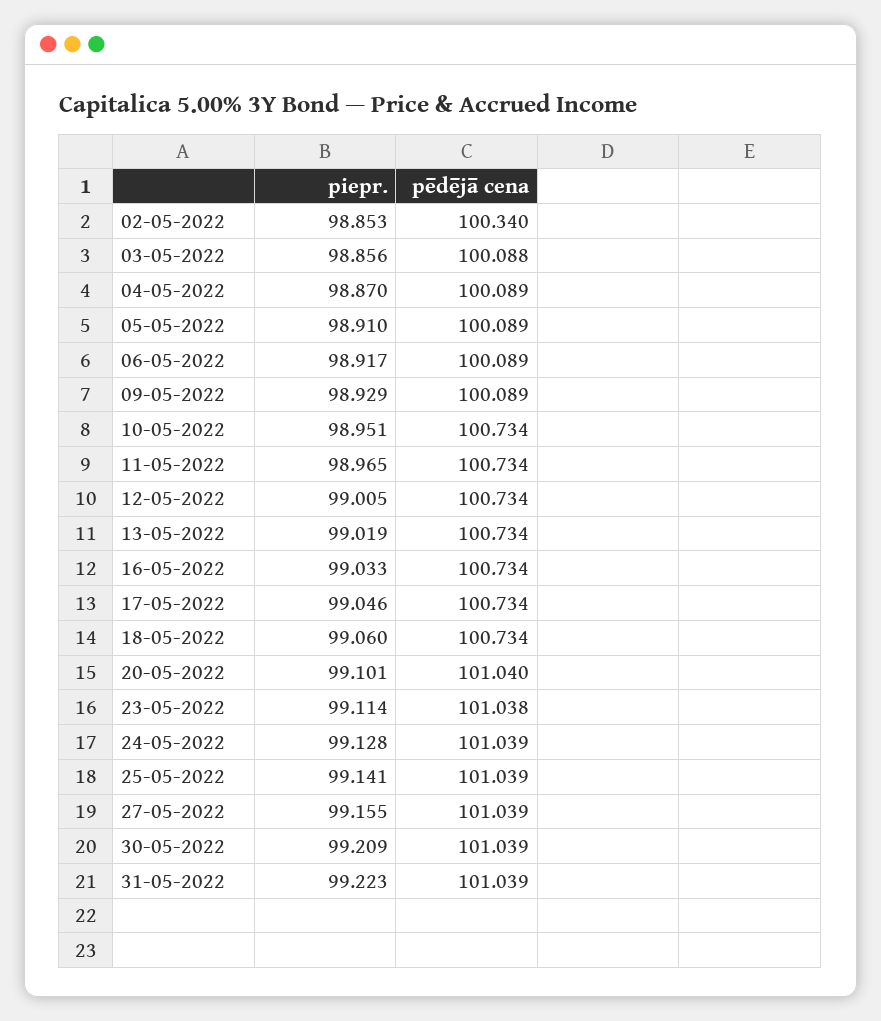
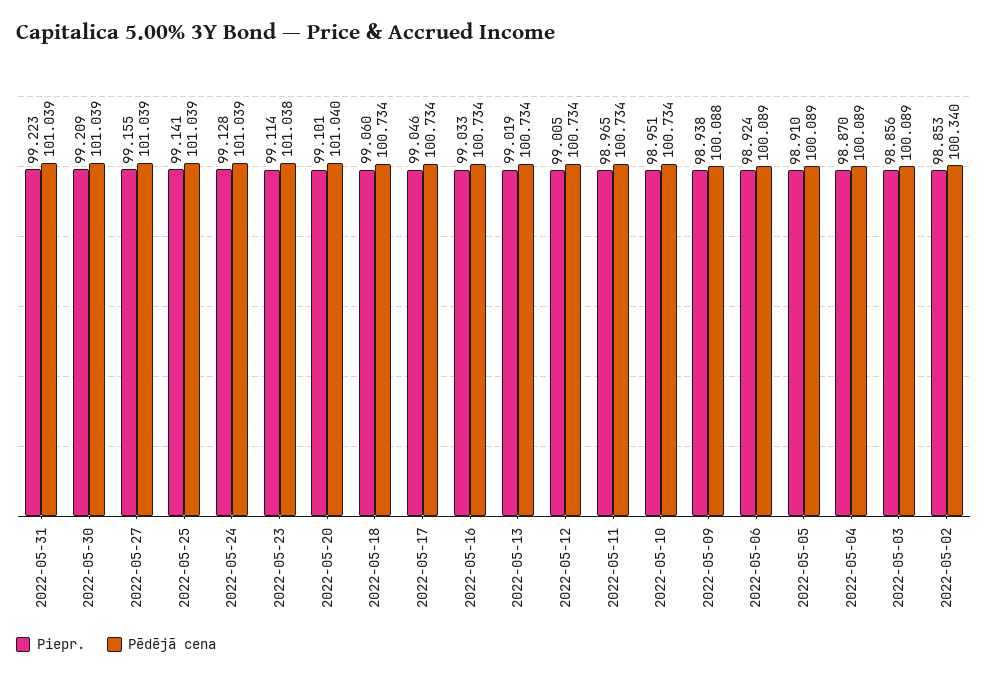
pēdējā cena, 03-05-2022: 100.088 -> 100.089
piepr., 06-05-2022: 98.917 -> 98.924
piepr., 09-05-2022: 98.929 -> 98.938
pēdējā cena, 09-05-2022: 100.089 -> 100.088

